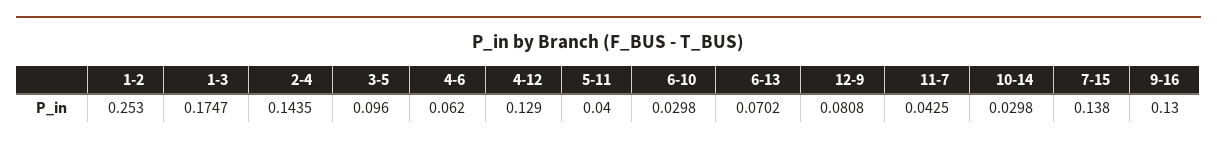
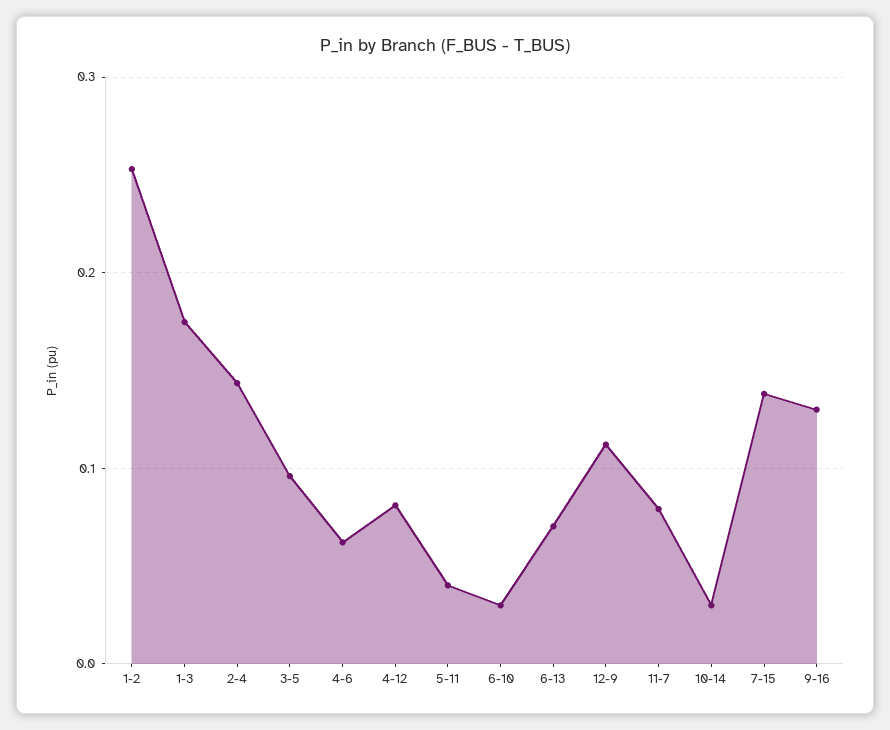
4-12: 0.129 -> 0.08
12-9: 0.0808 -> 0.11
11-7: 0.0425 -> 0.08

